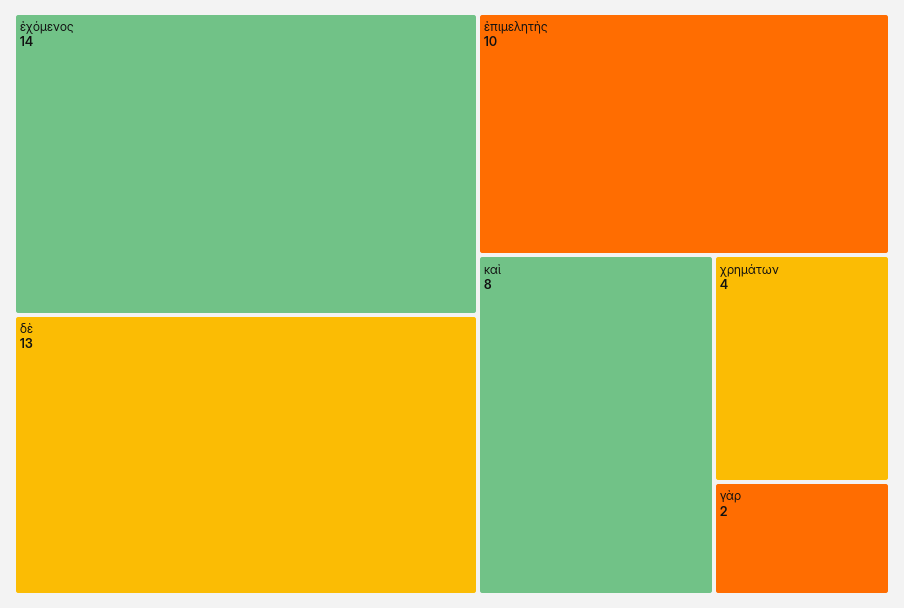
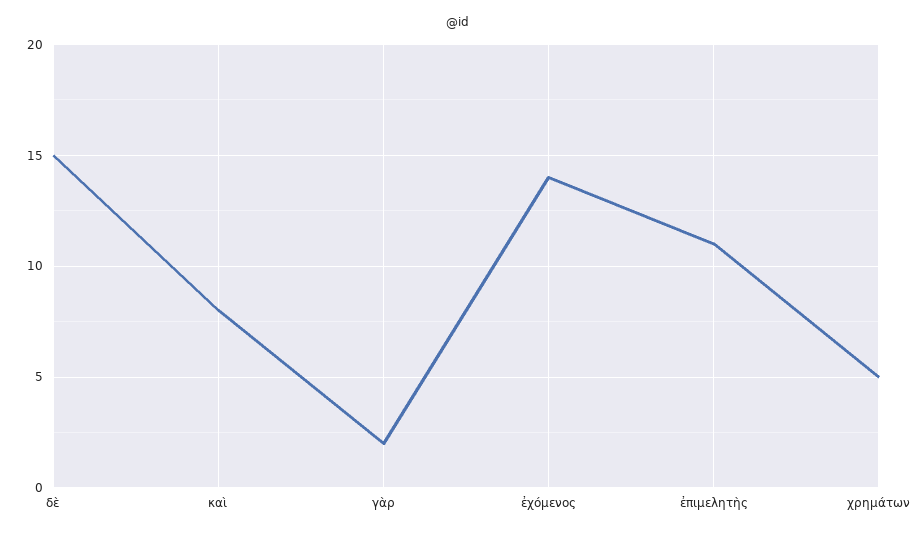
δὲ: 13 -> 15
ἐπιμελητὴς: 10 -> 11
χρημάτων: 4 -> 5

